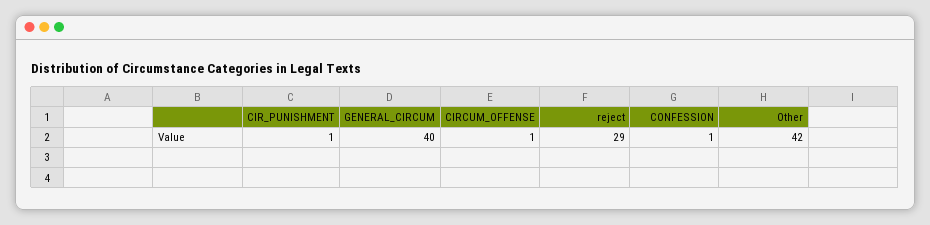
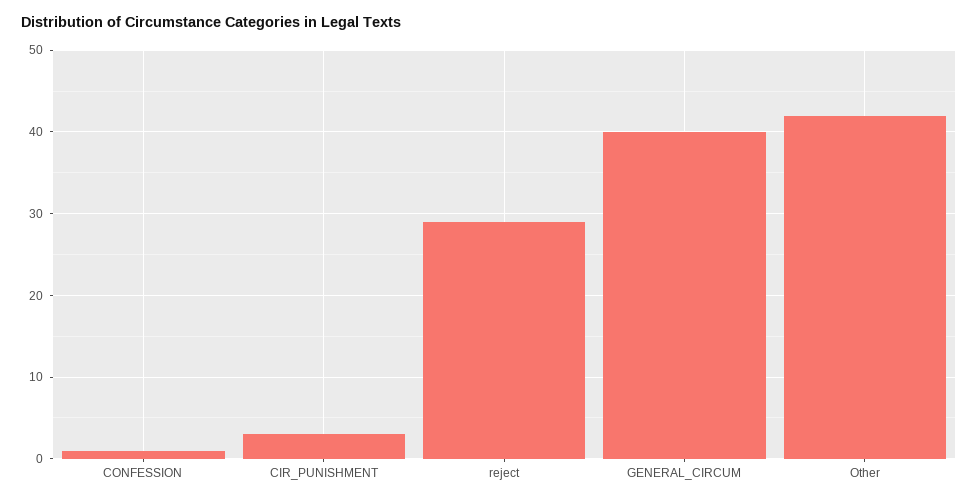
CIR_PUNISHMENT: 1 -> 3
CIRCUM_OFFENSE: 1 -> none

